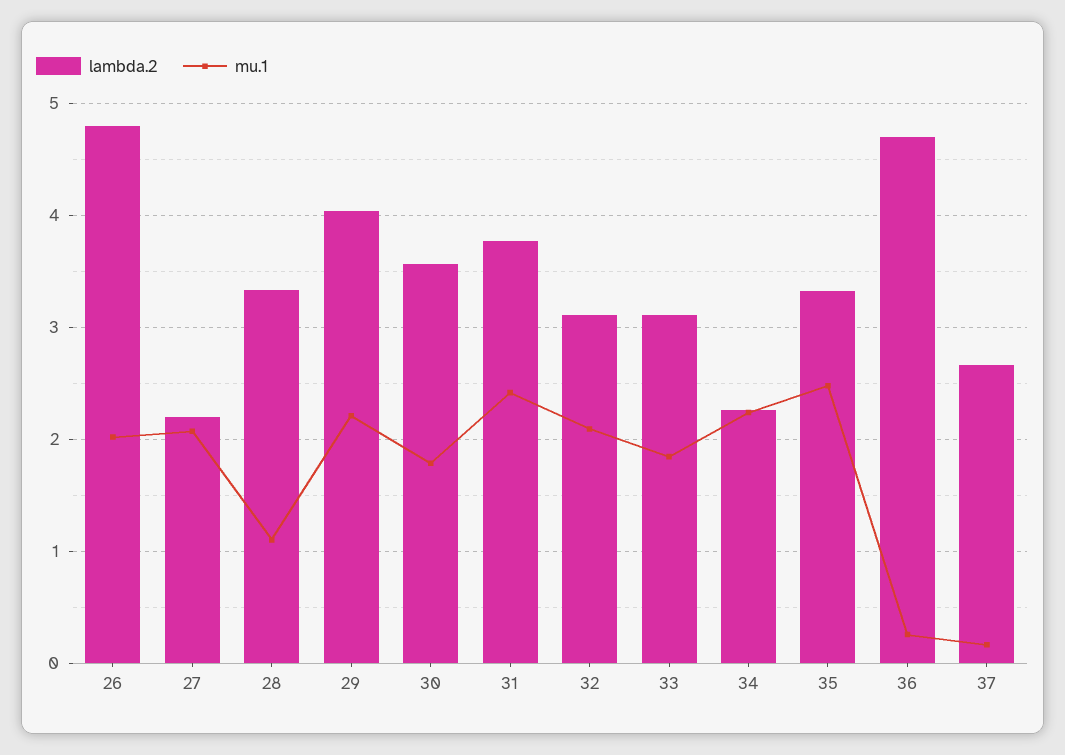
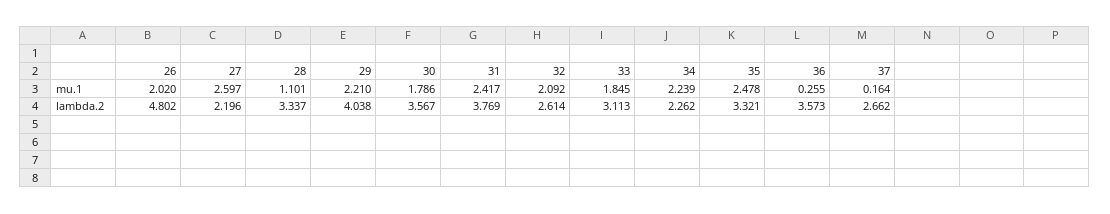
mu.1, 27: 2.1 -> 2.597
lambda.2, 32: 3.1 -> 2.614
lambda.2, 36: 4.7 -> 3.573

